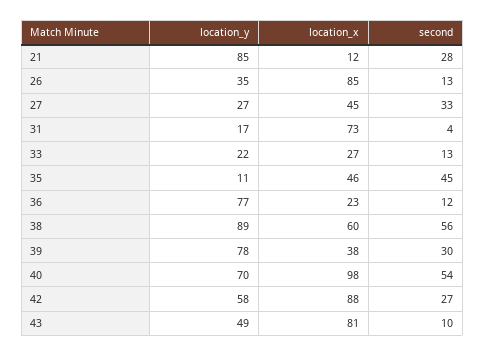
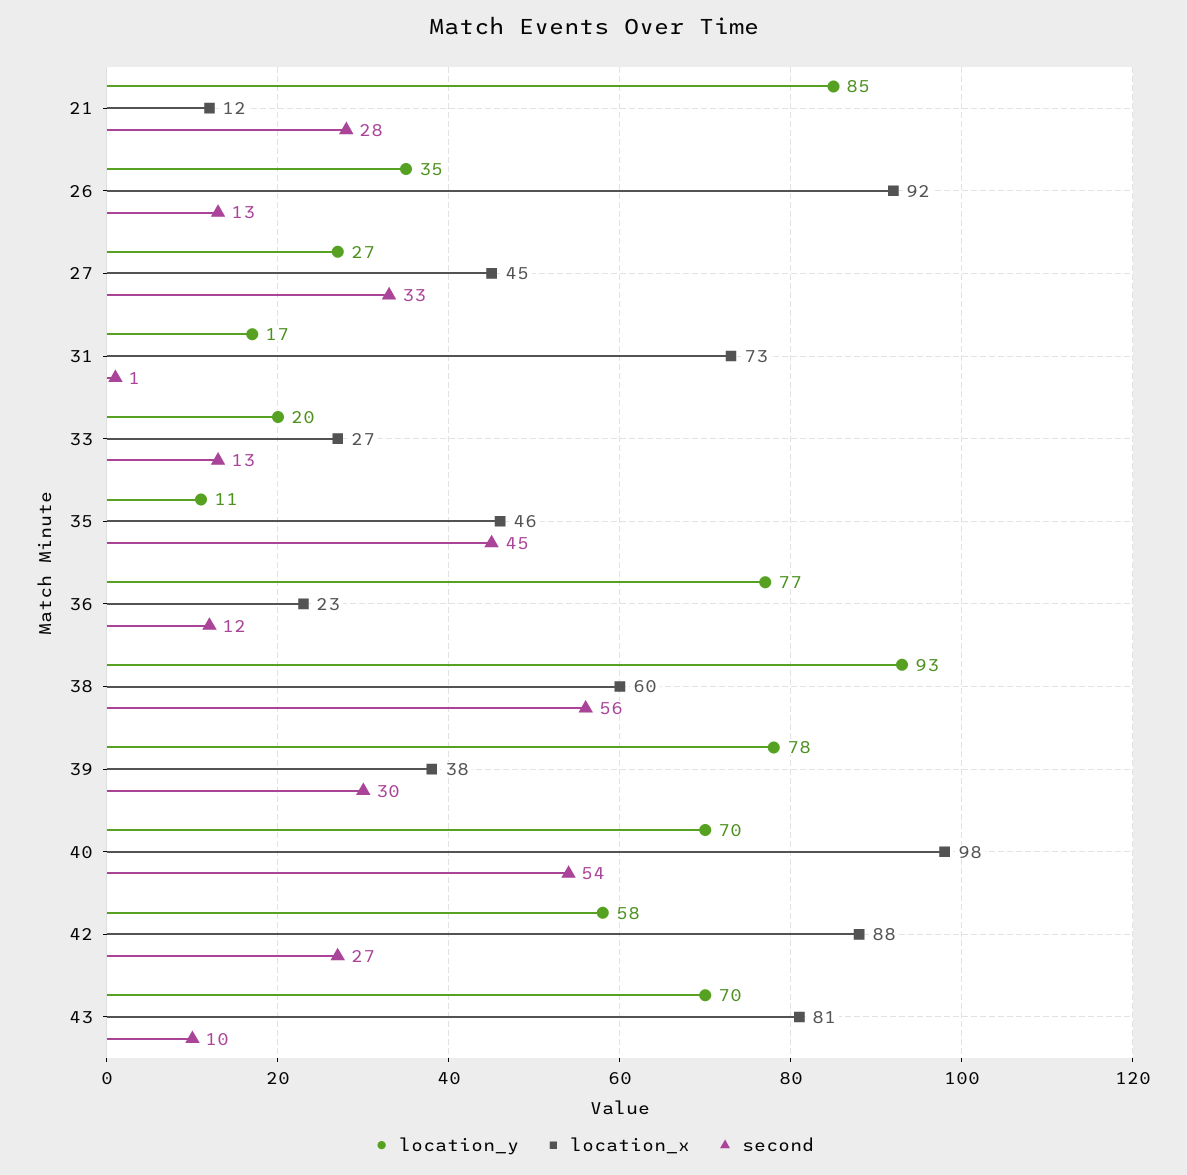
location_x, 26: 85 -> 92
second, 31: 4 -> 1
location_y, 33: 22 -> 20
location_y, 38: 89 -> 93
location_y, 43: 49 -> 70

